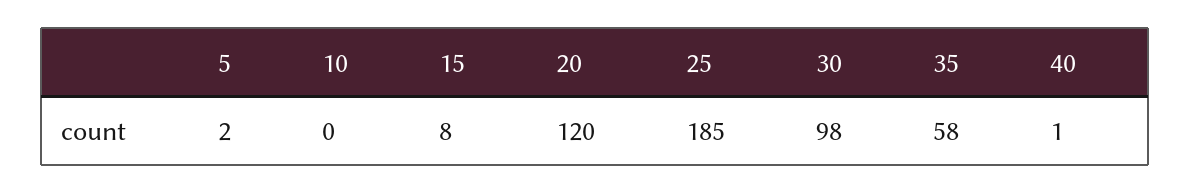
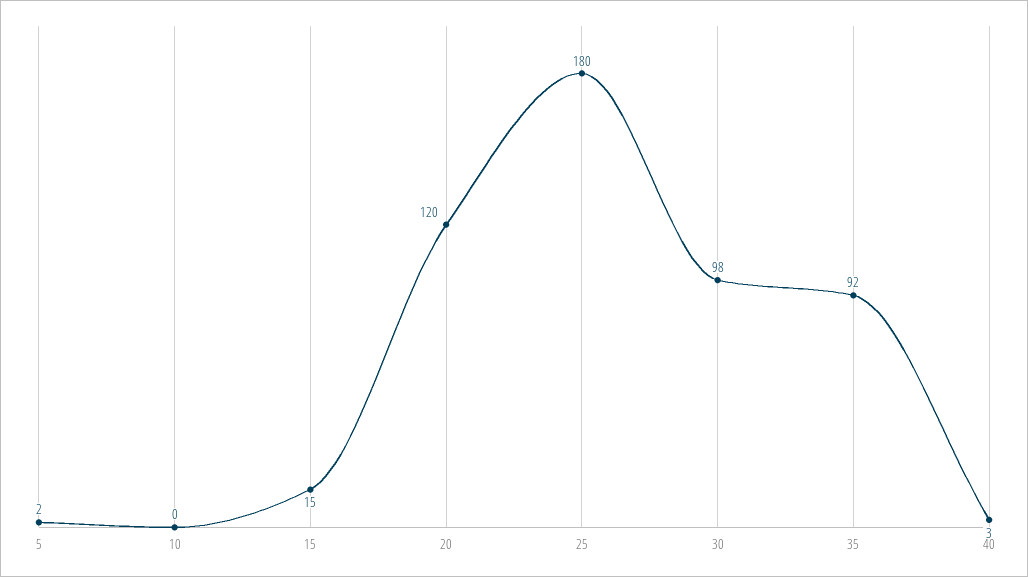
15: 8 -> 15
25: 185 -> 180
35: 58 -> 92
40: 1 -> 3

